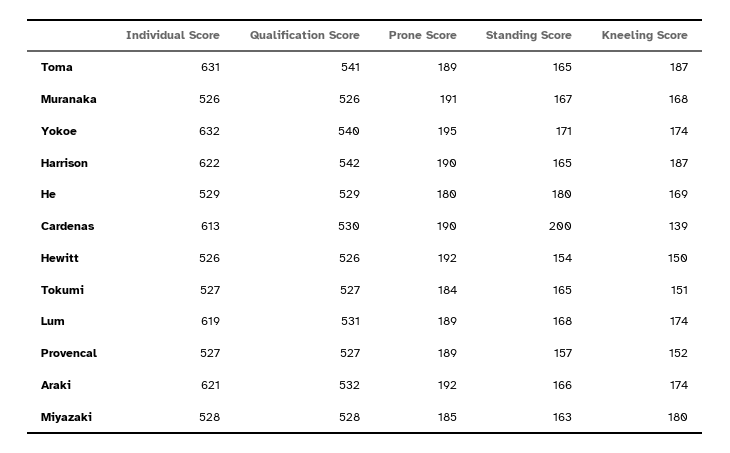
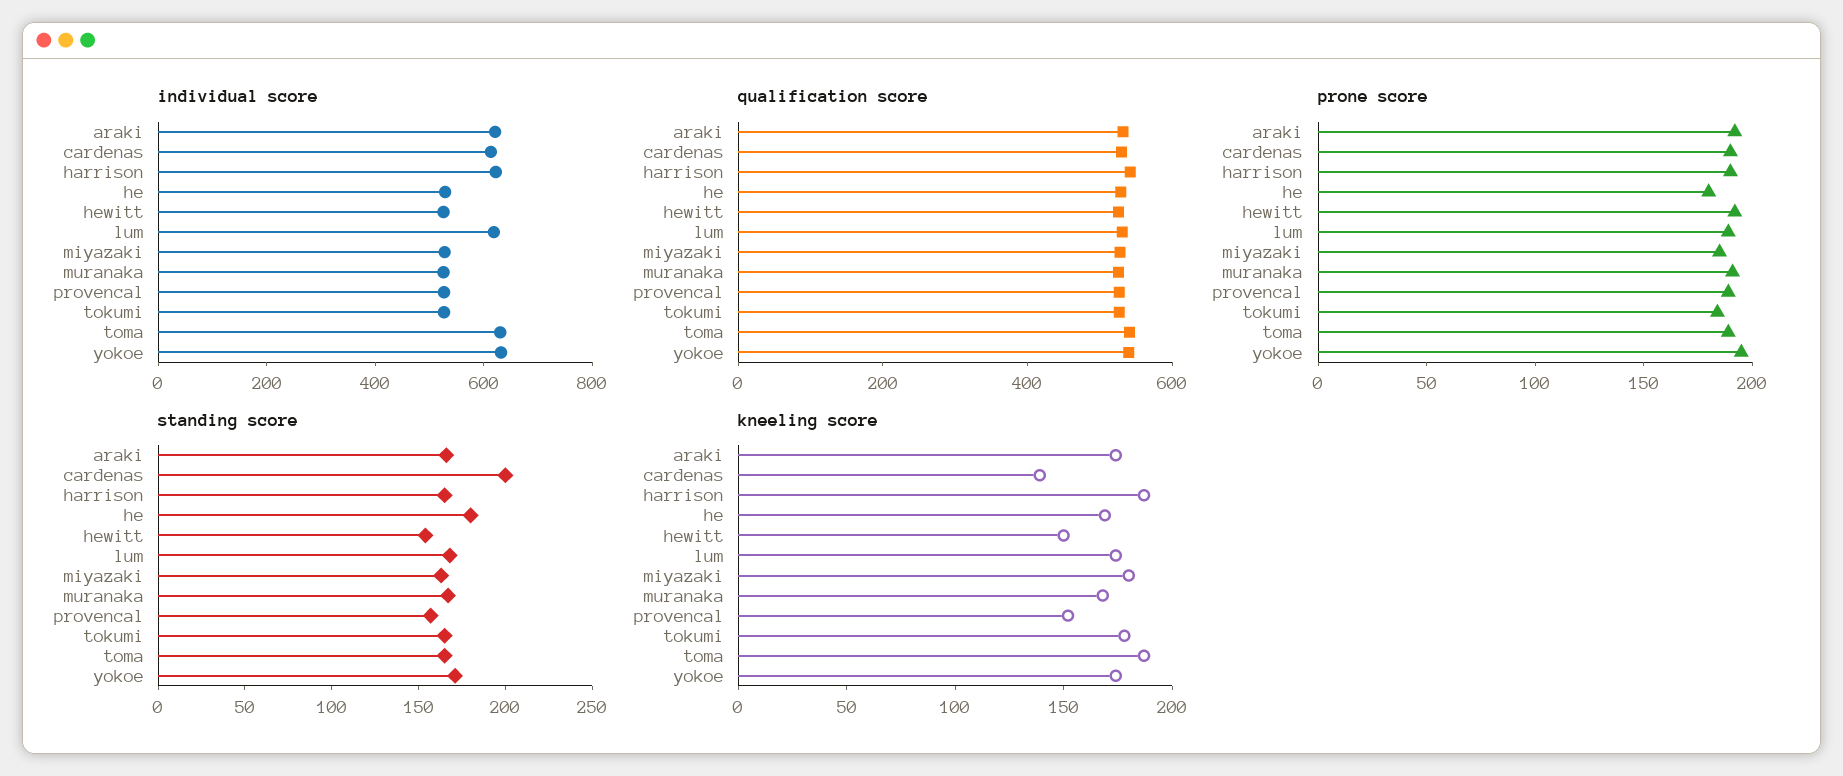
Kneeling Score, Tokumi: 151 -> 180

